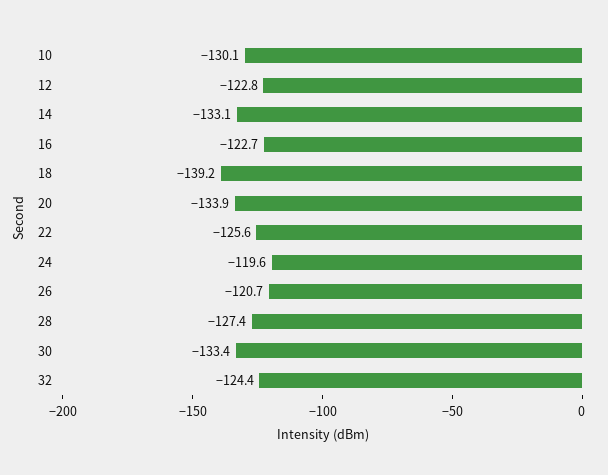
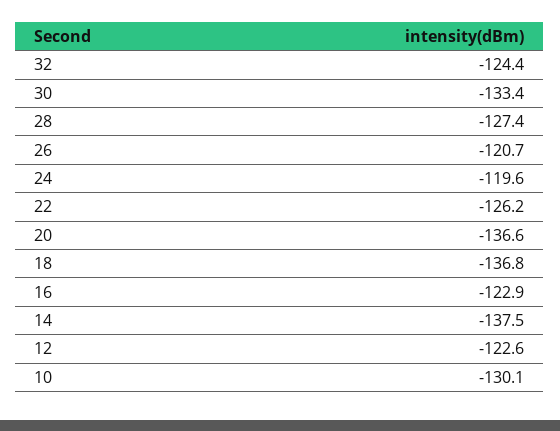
12: -122.8 -> -122.6
14: -133.1 -> -137.5
16: -122.7 -> -122.9
18: -139.2 -> -136.8
20: -133.9 -> -136.6
22: -125.6 -> -126.2

